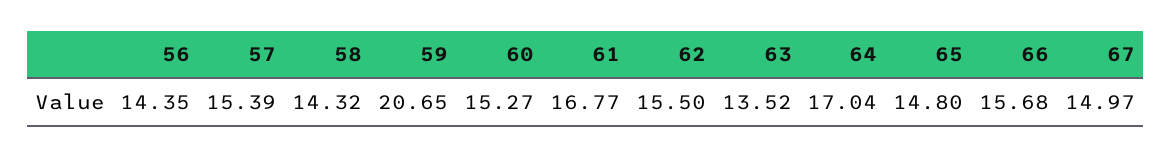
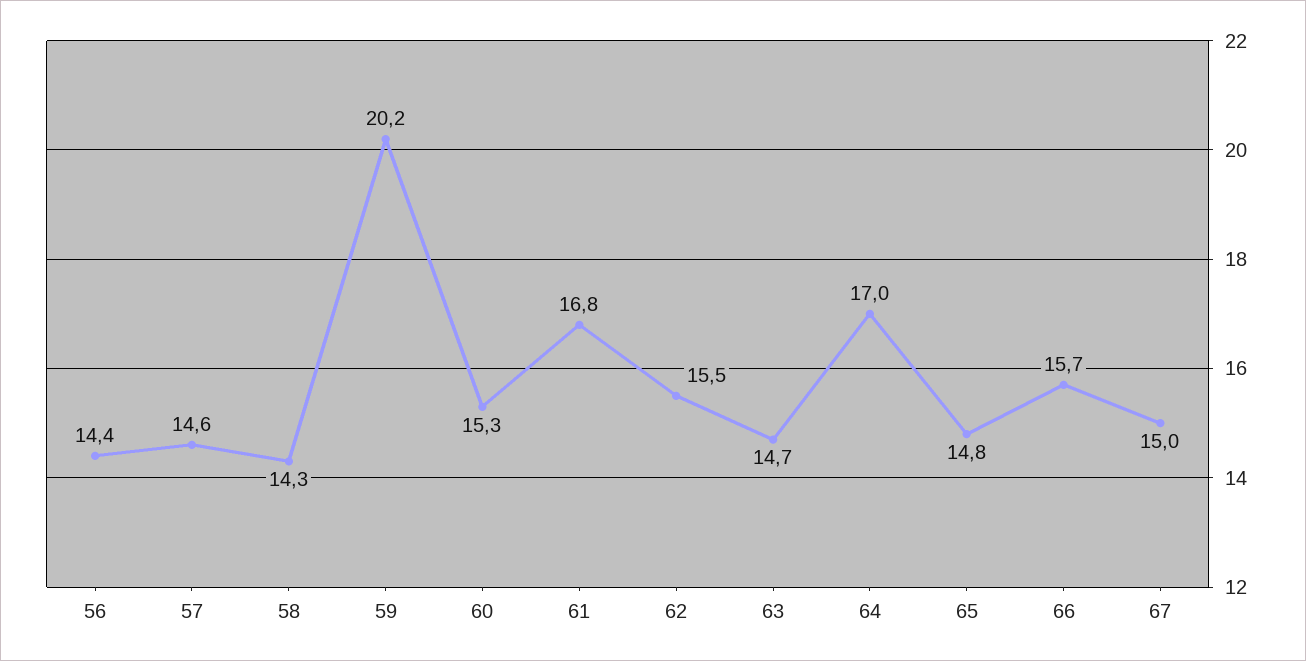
57: 15.39 -> 14.6
59: 20.65 -> 20.2
63: 13.52 -> 14.7

